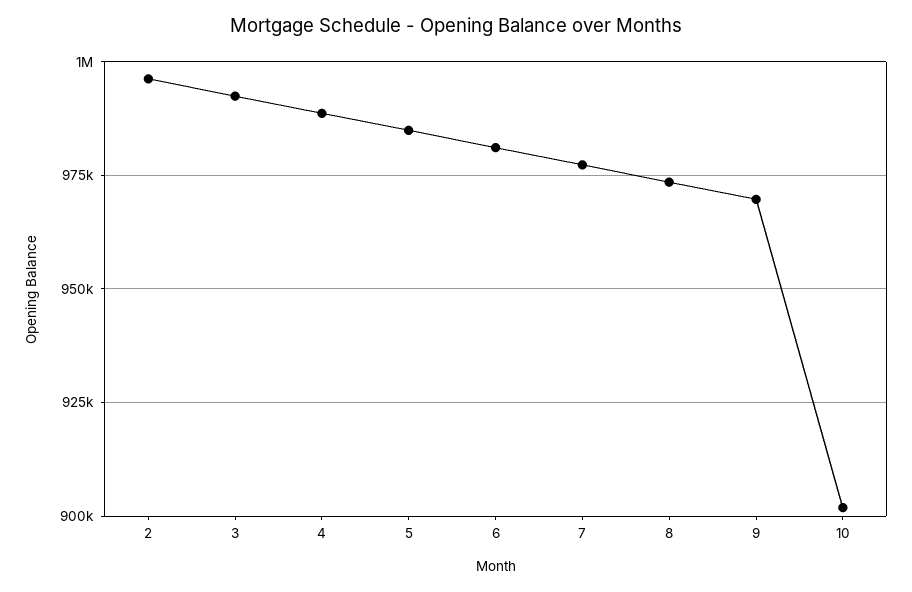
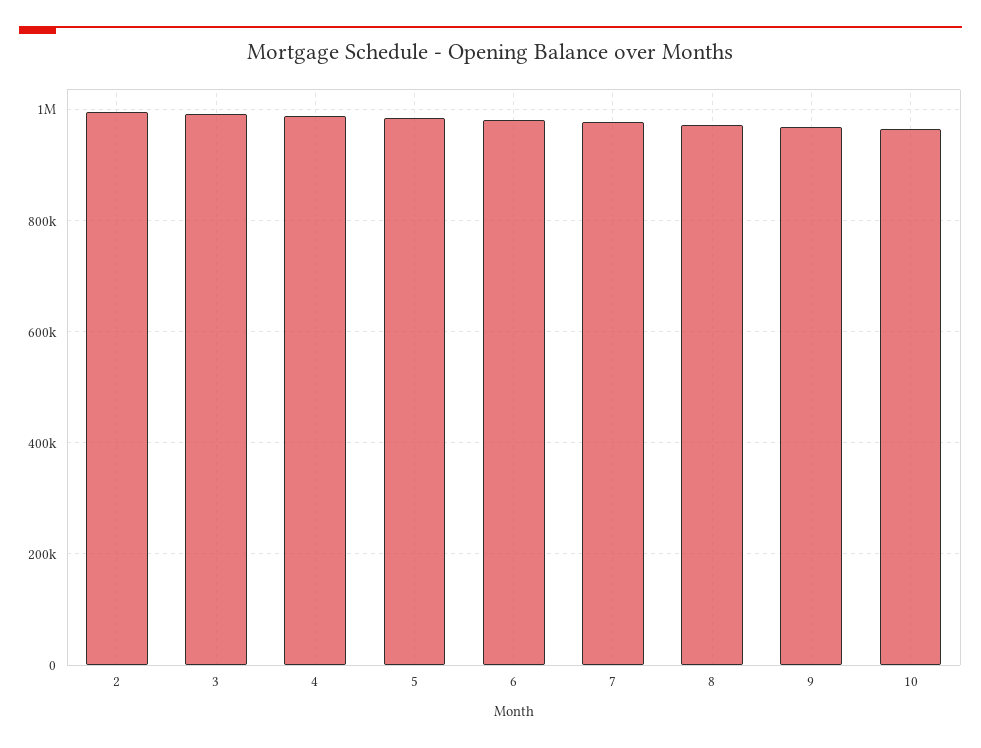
10: 902500 -> 960000

